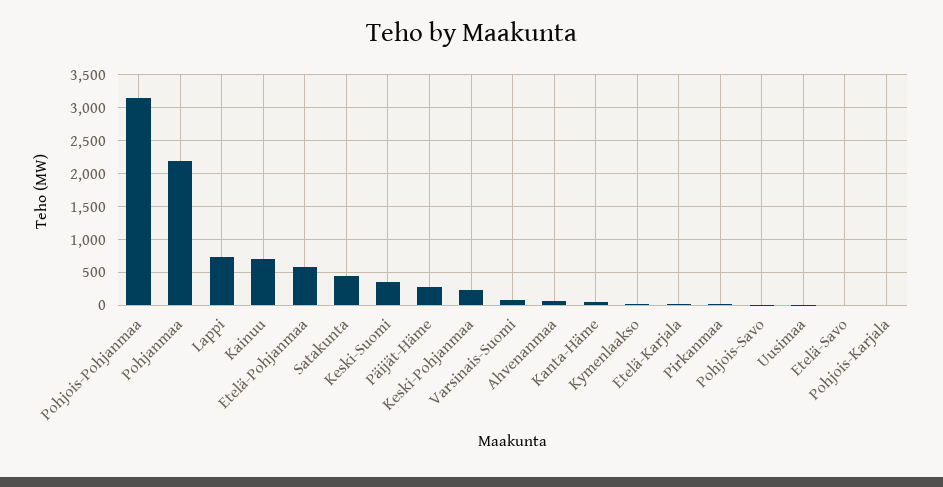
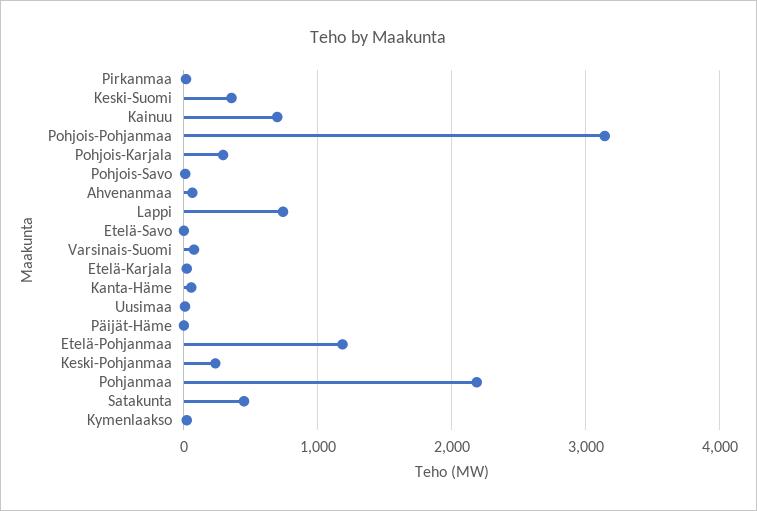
Etelä-Pohjanmaa: 600 -> 1200
Päijät-Häme: 300 -> 0
Pohjois-Karjala: 0 -> 300

